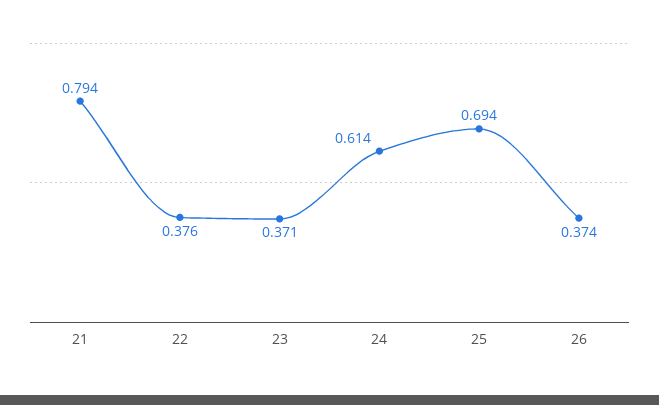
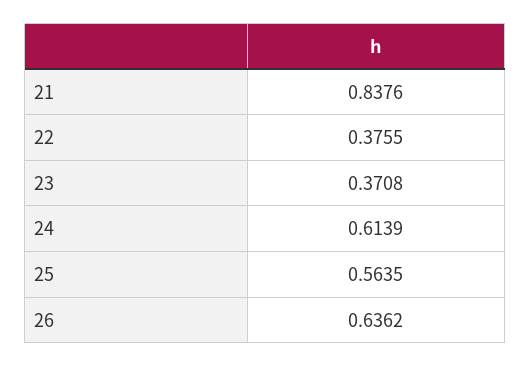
21: 0.794 -> 0.8376
25: 0.694 -> 0.5635
26: 0.374 -> 0.6362

